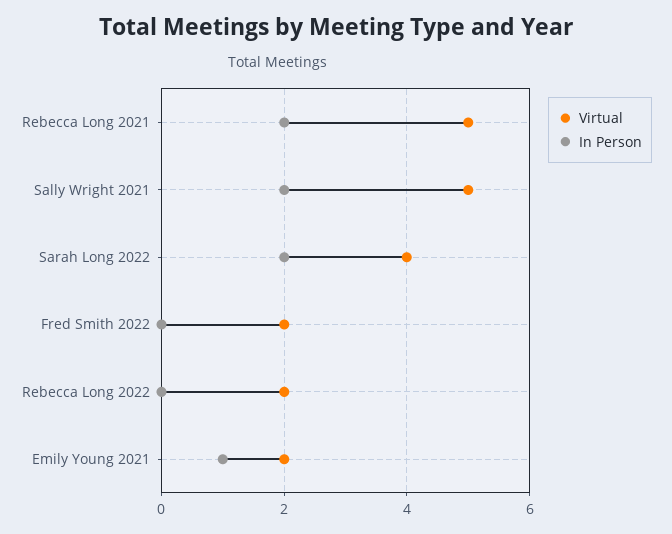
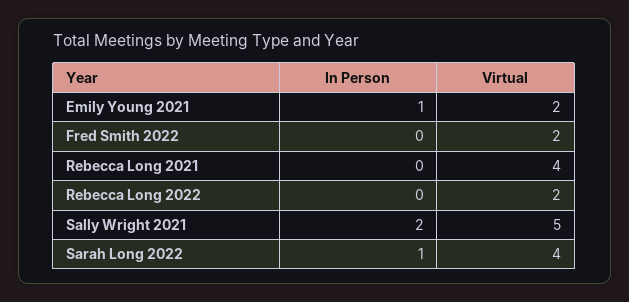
Virtual, Rebecca Long 2021: 5 -> 4
In Person, Rebecca Long 2021: 2 -> 0
In Person, Sarah Long 2022: 2 -> 1

